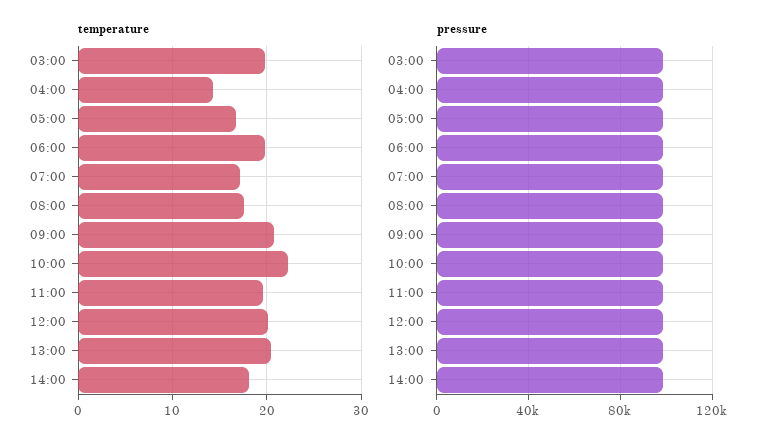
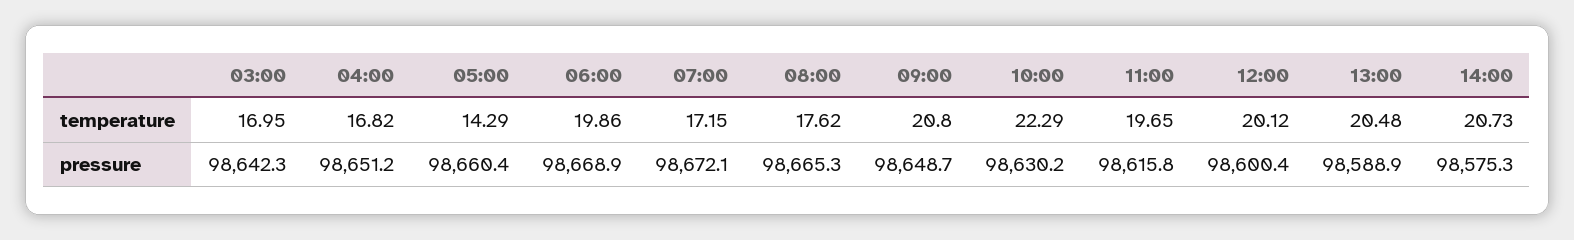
temperature, 03:00: 20 -> 16.95
temperature, 04:00: 14 -> 16.82
temperature, 05:00: 17 -> 14.29
temperature, 14:00: 18 -> 20.73

